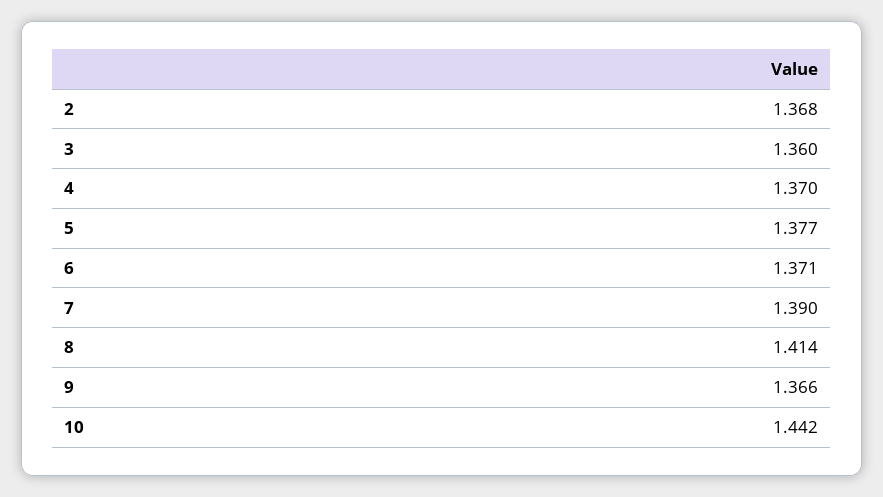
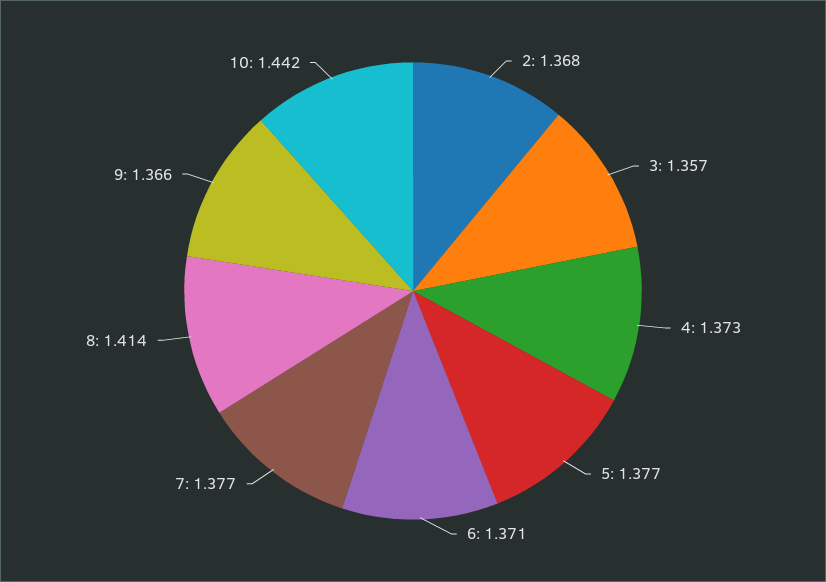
3: 1.36 -> 1.357
4: 1.37 -> 1.373
7: 1.39 -> 1.377

